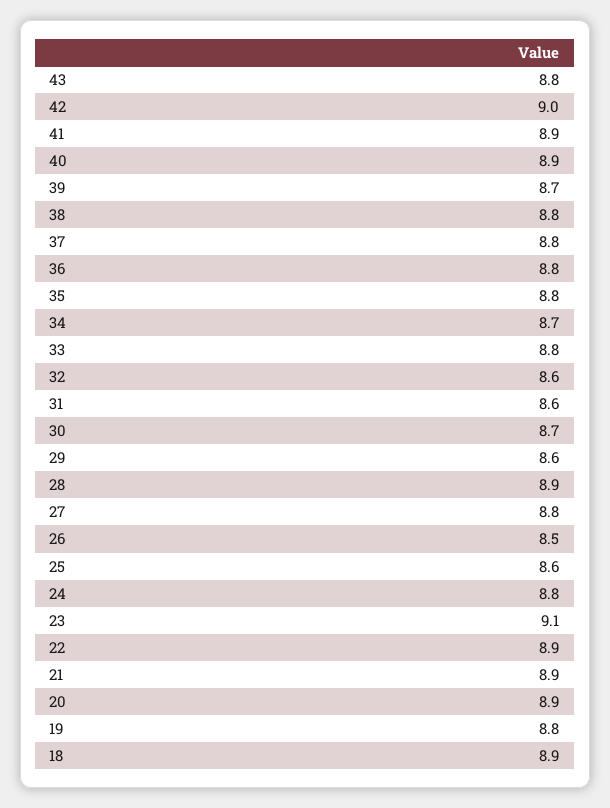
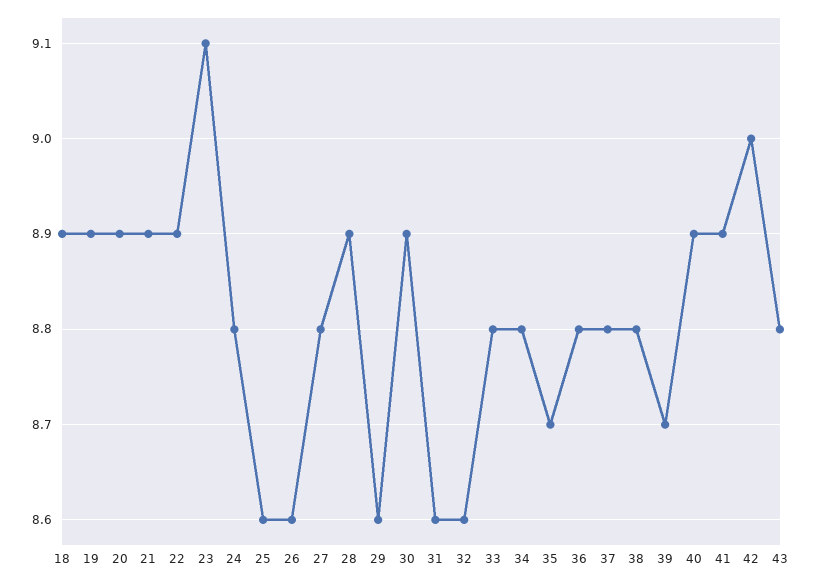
35: 8.8 -> 8.7
34: 8.7 -> 8.8
30: 8.7 -> 8.9
26: 8.5 -> 8.6
19: 8.8 -> 8.9

